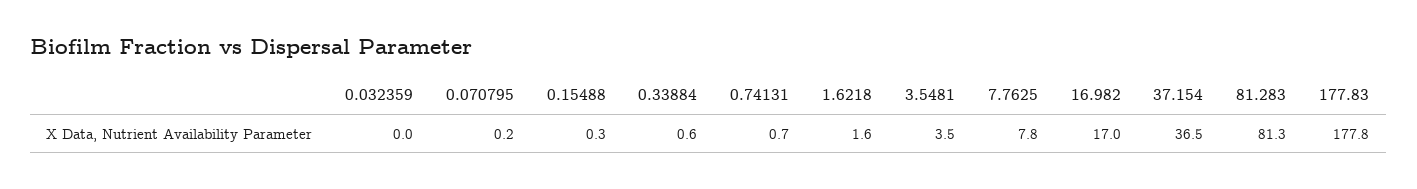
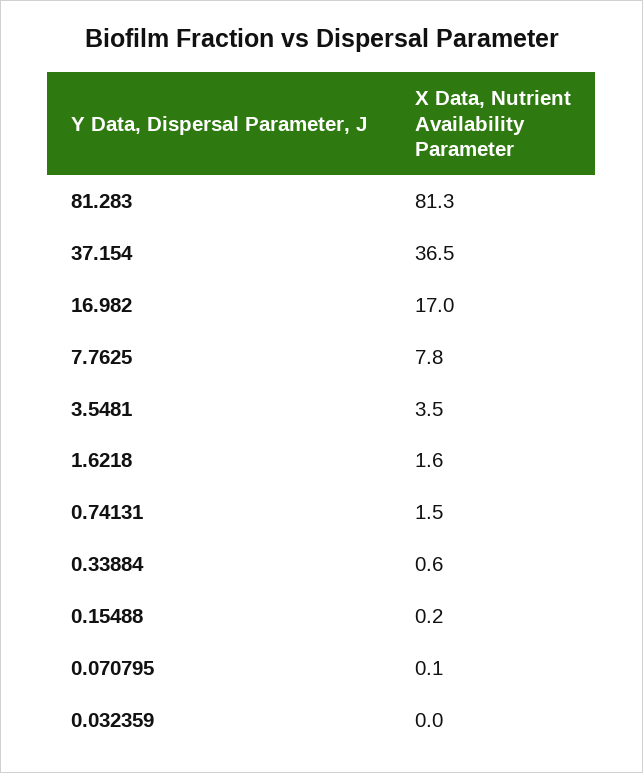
0.070795: 0.2 -> 0.1
0.15488: 0.3 -> 0.2
0.74131: 0.7 -> 1.5
177.83: 177.8 -> none

